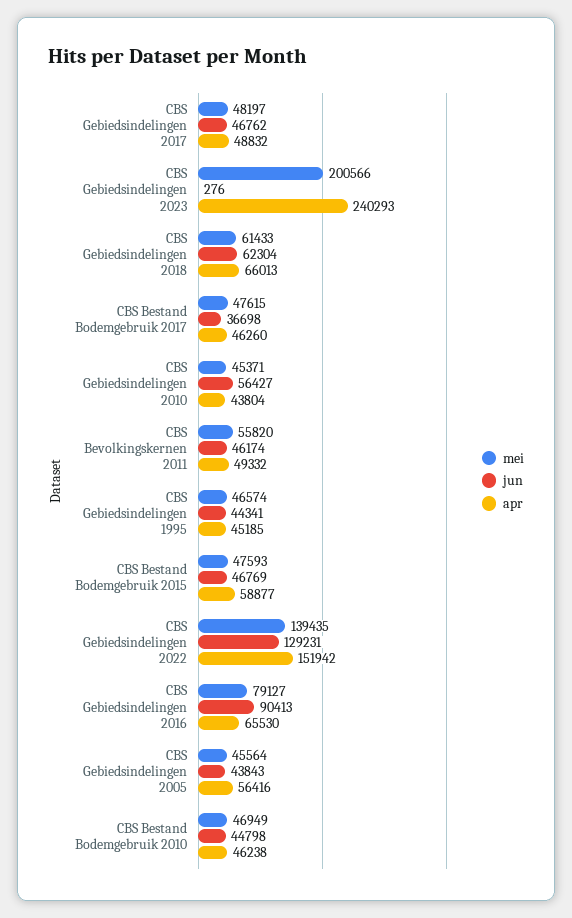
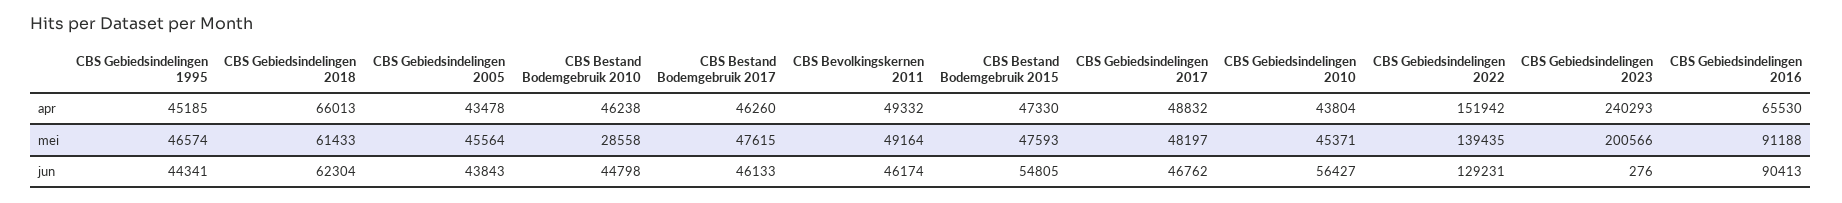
jun, CBS Bestand Bodemgebruik 2017: 36698 -> 46133
mei, CBS Bevolkingskernen 2011: 55820 -> 49164
jun, CBS Bestand Bodemgebruik 2015: 46769 -> 54805
apr, CBS Bestand Bodemgebruik 2015: 58877 -> 47330
mei, CBS Gebiedsindelingen 2016: 79127 -> 91188
apr, CBS Gebiedsindelingen 2005: 56416 -> 43478
mei, CBS Bestand Bodemgebruik 2010: 46949 -> 28558

